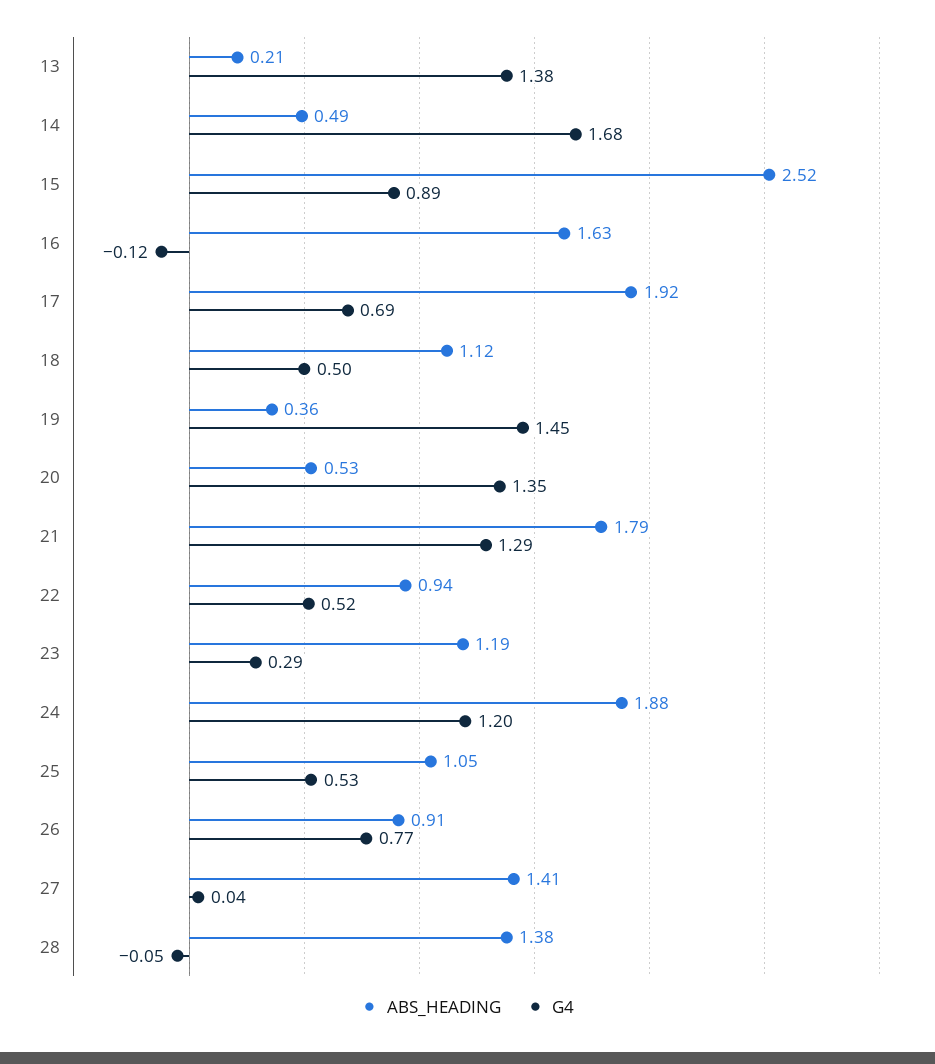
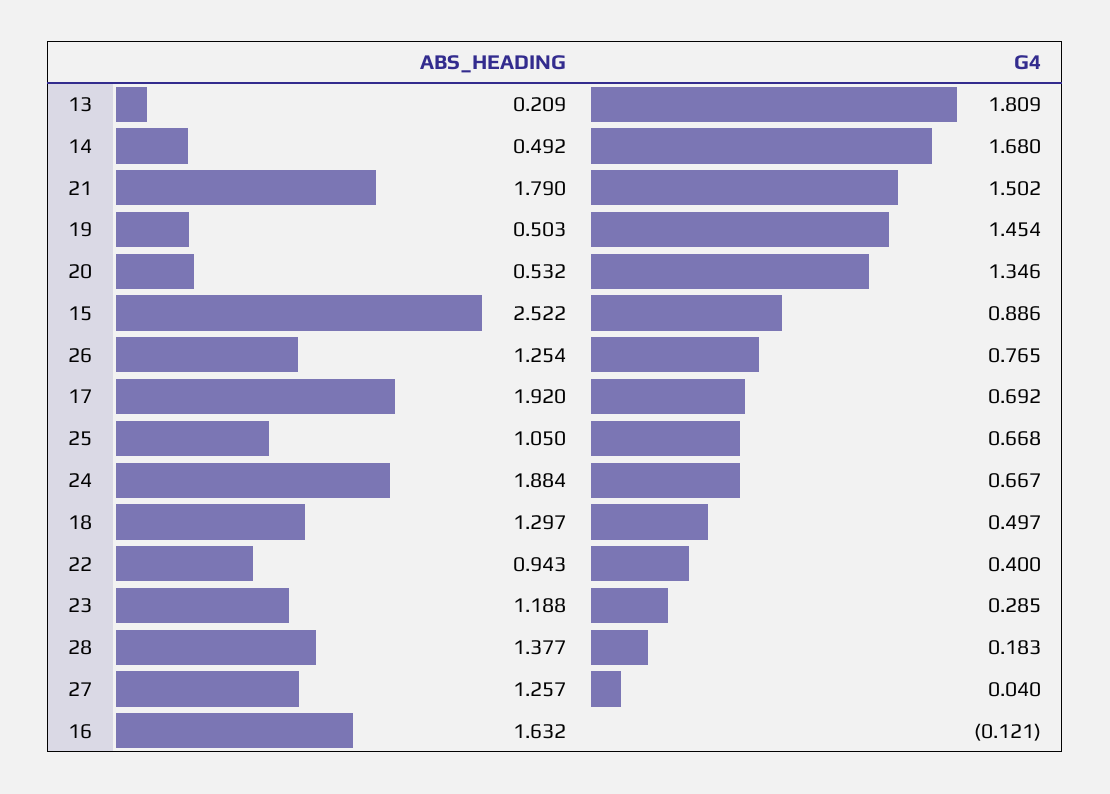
G4, 13: 1.38 -> 1.809
ABS_HEADING, 18: 1.12 -> 1.297
ABS_HEADING, 19: 0.36 -> 0.503
G4, 21: 1.29 -> 1.502
G4, 22: 0.52 -> 0.4
G4, 24: 1.2 -> 0.667
G4, 25: 0.53 -> 0.668
ABS_HEADING, 26: 0.91 -> 1.254
ABS_HEADING, 27: 1.41 -> 1.257
G4, 28: -0.05 -> 0.183

